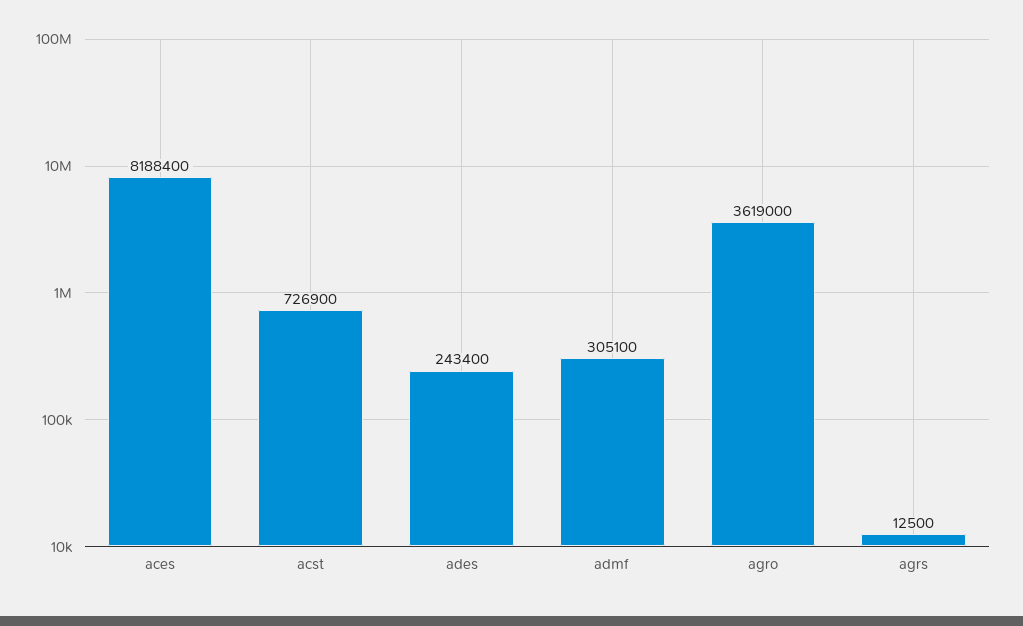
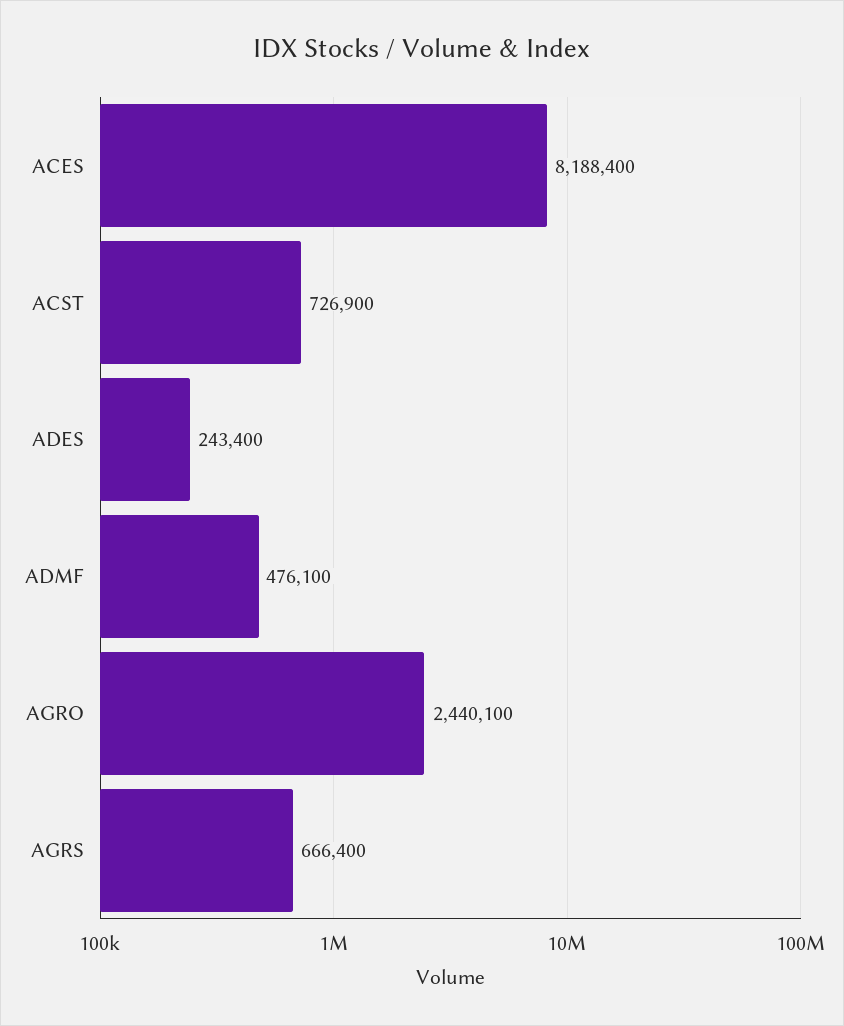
admf: 305100 -> 476100
agro: 3619000 -> 2440100
agrs: 12500 -> 666400

